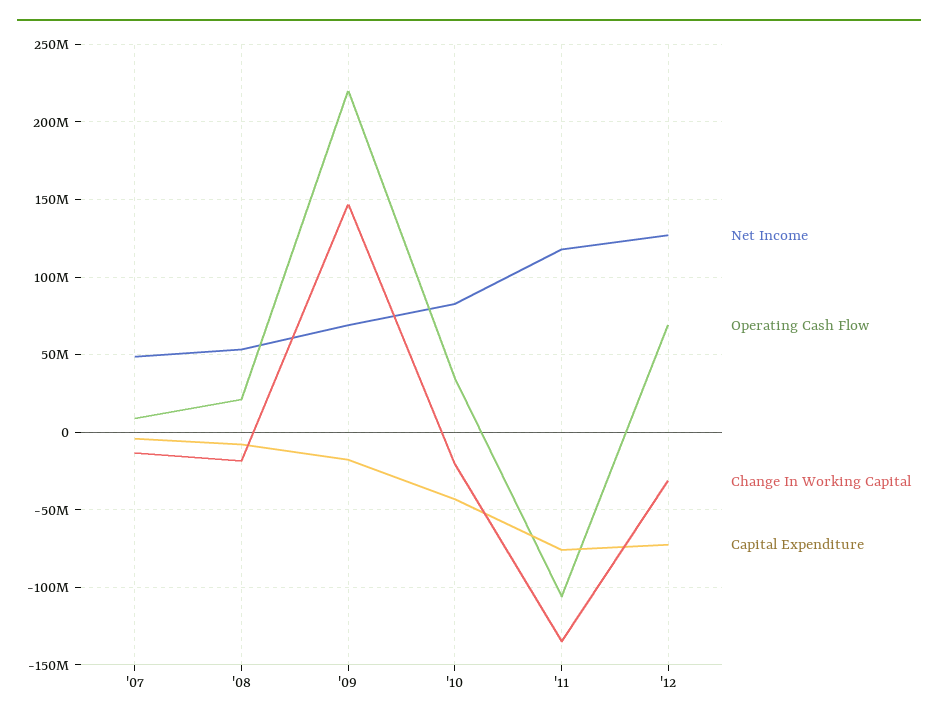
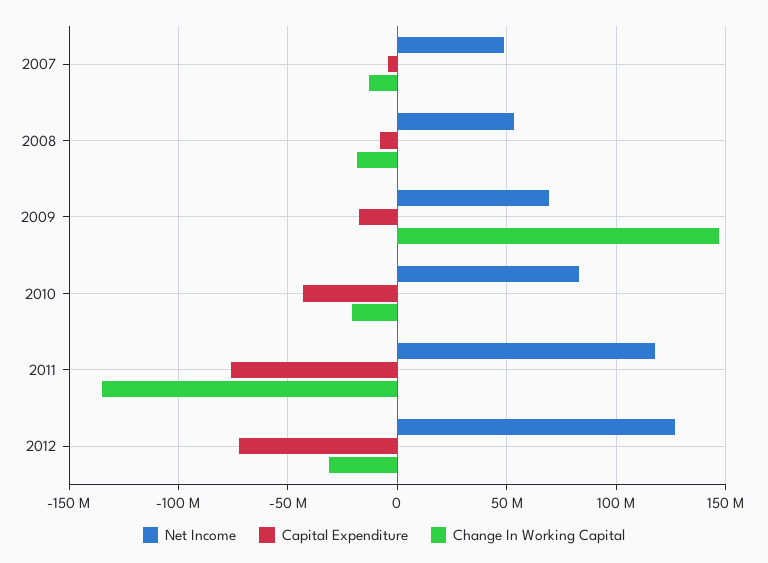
Operating Cash Flow, '07: 10000000 -> none
Operating Cash Flow, '08: 20000000 -> none
Operating Cash Flow, '09: 220000000 -> none
Operating Cash Flow, '10: 35000000 -> none
Operating Cash Flow, '11: -105000000 -> none
Operating Cash Flow, '12: 70000000 -> none

